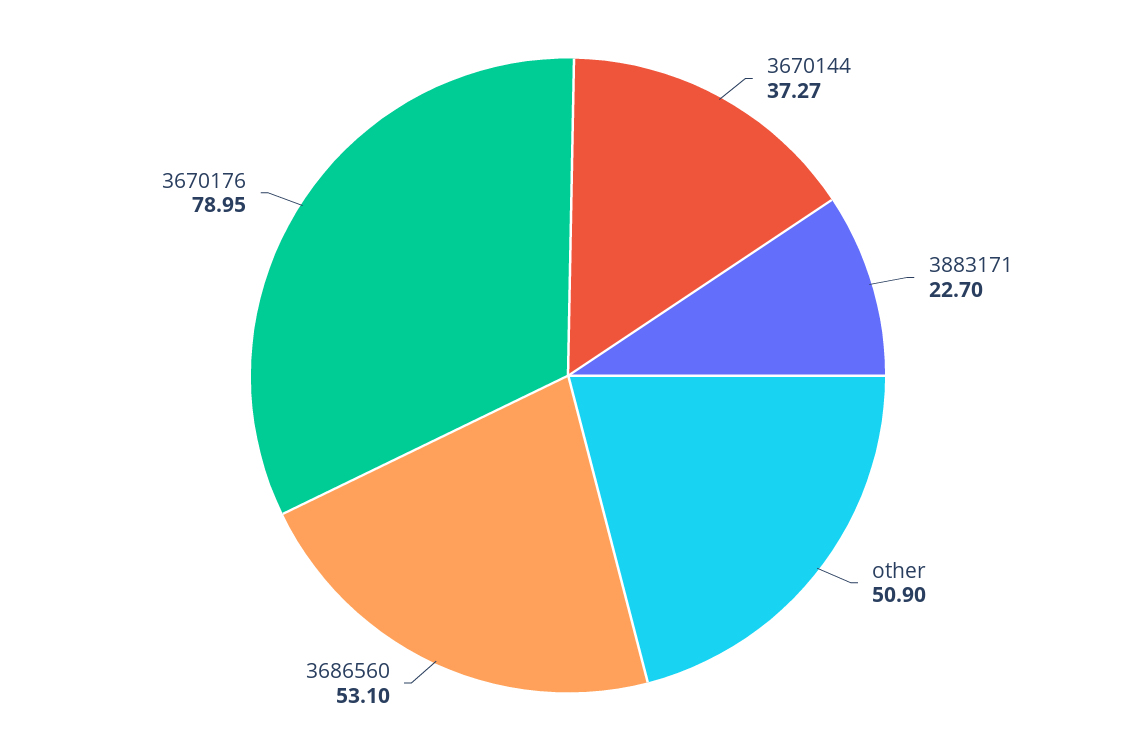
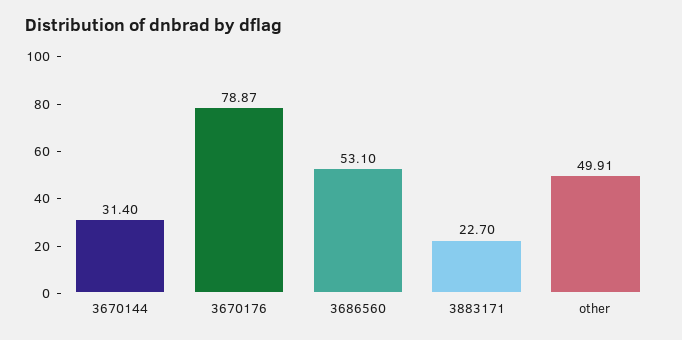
3670144: 37.27 -> 31.4
other: 50.9 -> 49.91
3670176: 78.95 -> 78.87

